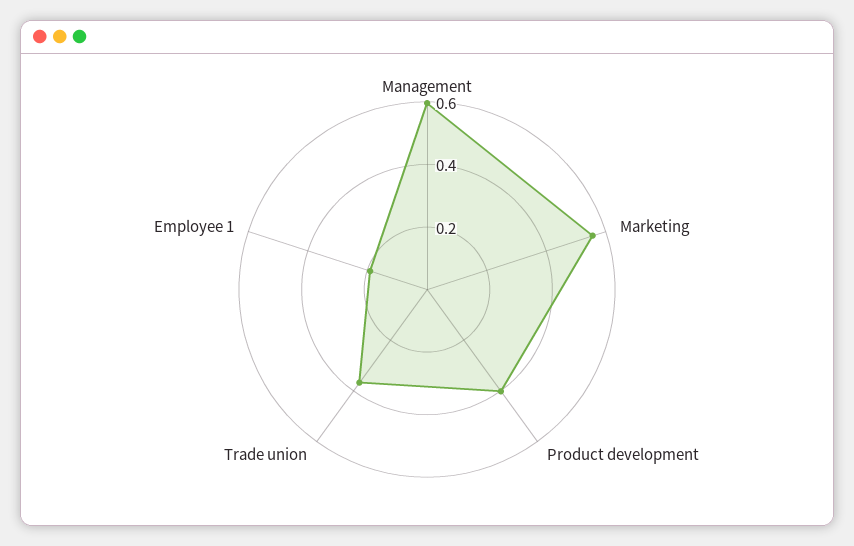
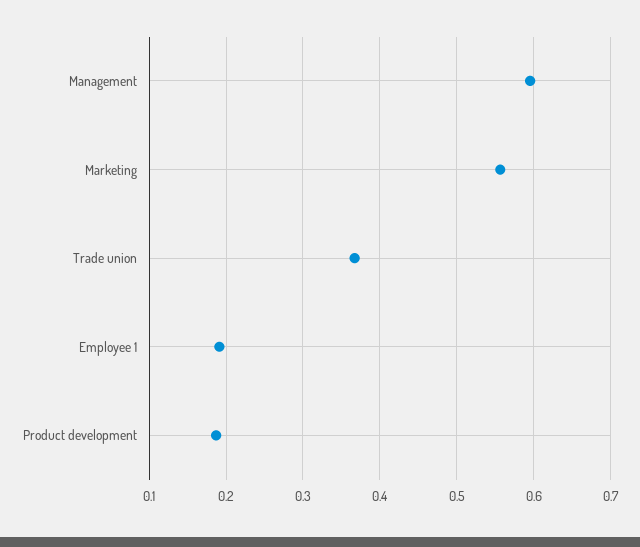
Product development: 0.4 -> 0.19

